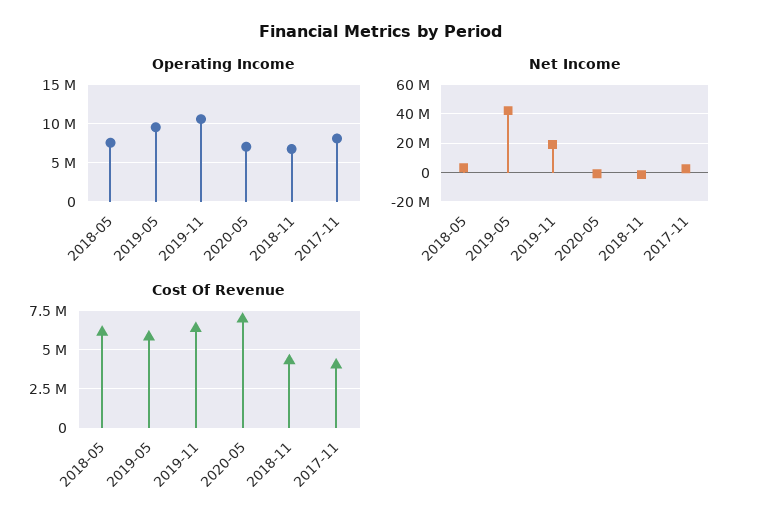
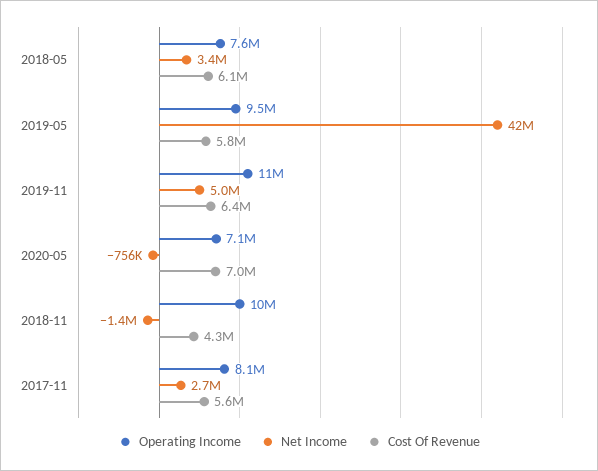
Operating Income, 2018-11: 7000000 -> 10000000
Net Income, 2019-11: 20000000 -> 5000000
Cost Of Revenue, 2017-11: 4000000 -> 5600000

